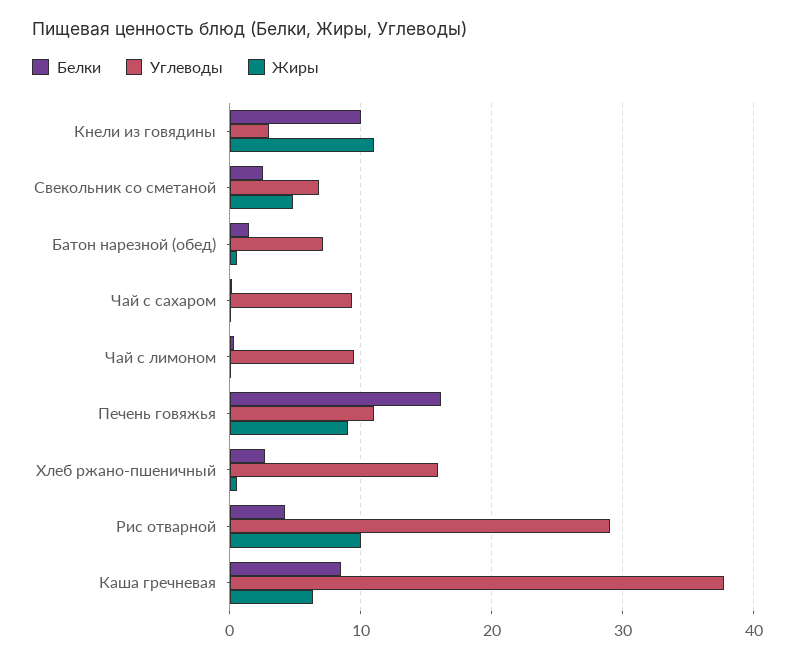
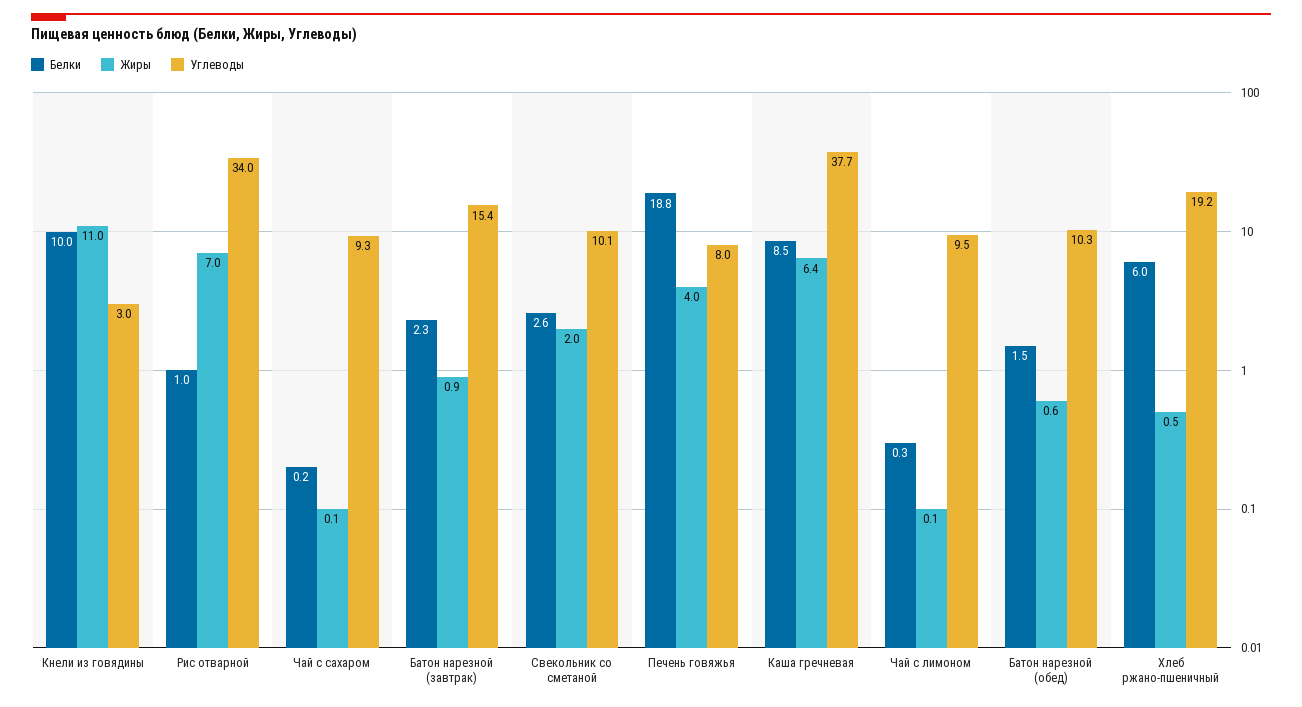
Углеводы, Свекольник со сметаной: 7 -> 10.1
Жиры, Свекольник со сметаной: 5 -> 2
Углеводы, Батон нарезной (обед): 7 -> 10.3
Белки, Печень говяжья: 16 -> 18.8
Углеводы, Печень говяжья: 11 -> 8
Жиры, Печень говяжья: 9 -> 4
Белки, Хлеб ржано-пшеничный: 3 -> 6
Углеводы, Хлеб ржано-пшеничный: 16 -> 19.2
Белки, Рис отварной: 4 -> 1
Углеводы, Рис отварной: 29 -> 34
Жиры, Рис отварной: 10 -> 7
Белки, Батон нарезной (завтрак): none -> 2.3
Жиры, Батон нарезной (завтрак): none -> 0.9
Углеводы, Батон нарезной (завтрак): none -> 15.4

